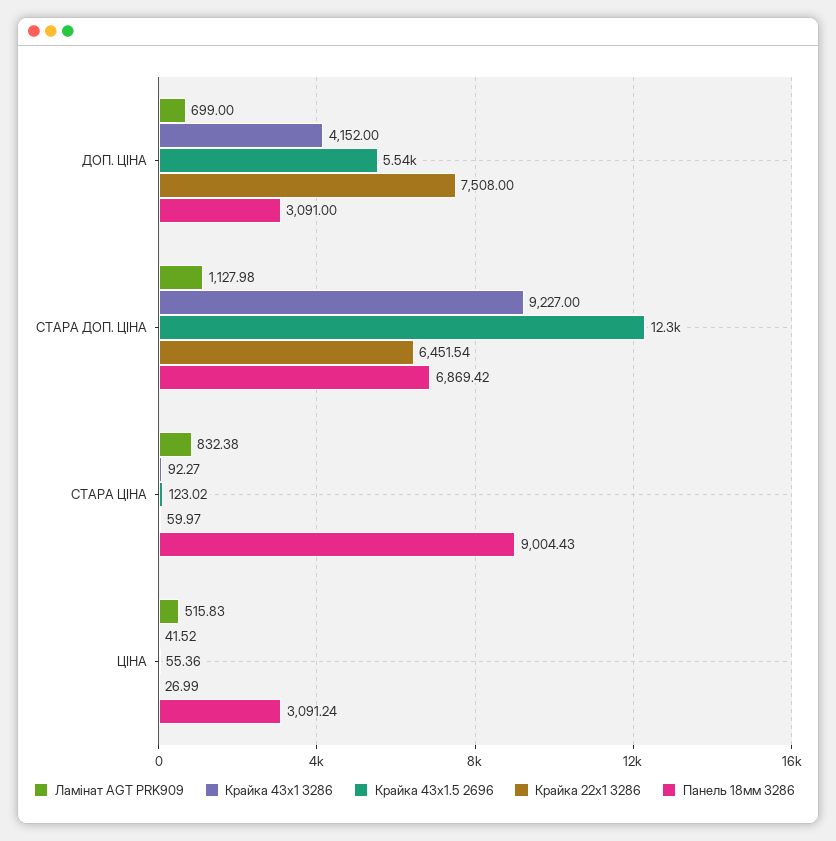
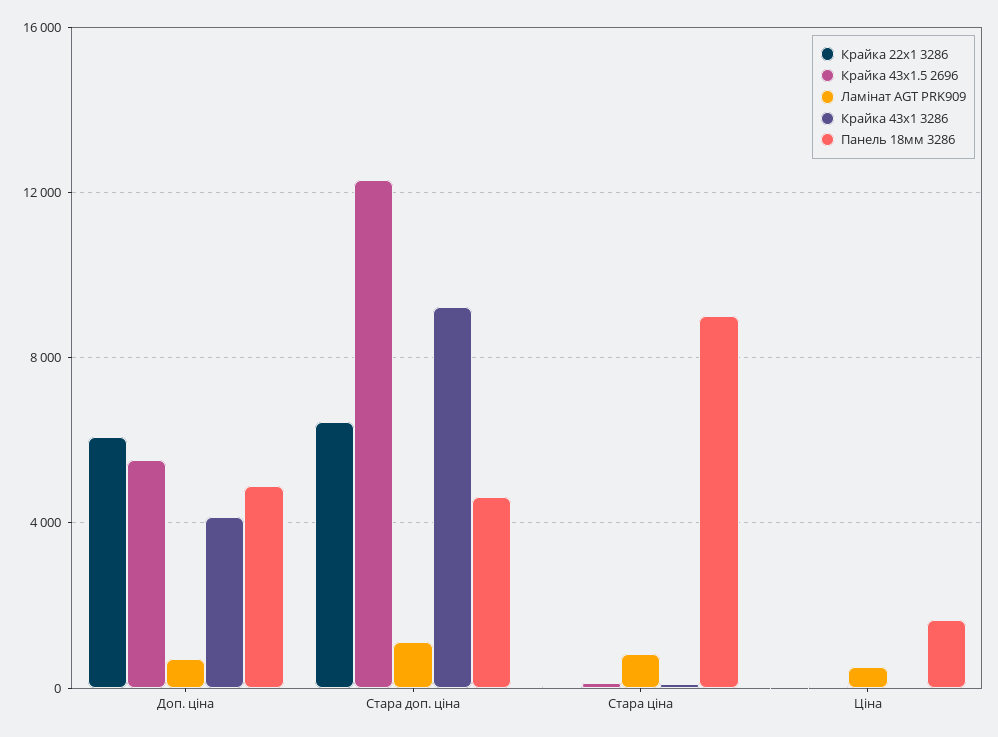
Крайка 22x1 3286, ДОП. ЦІНА: 7508 -> 6000
Панель 18мм 3286, ДОП. ЦІНА: 3091 -> 5000
Панель 18мм 3286, СТАРА ДОП. ЦІНА: 6869.42 -> 4500
Панель 18мм 3286, ЦІНА: 3091.24 -> 1500

